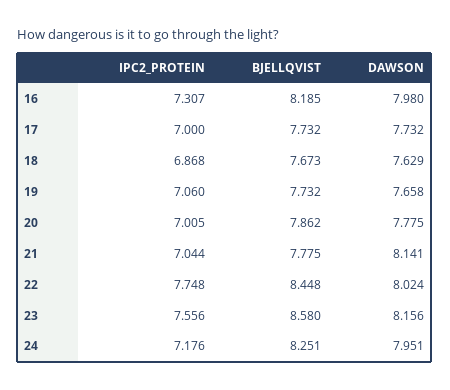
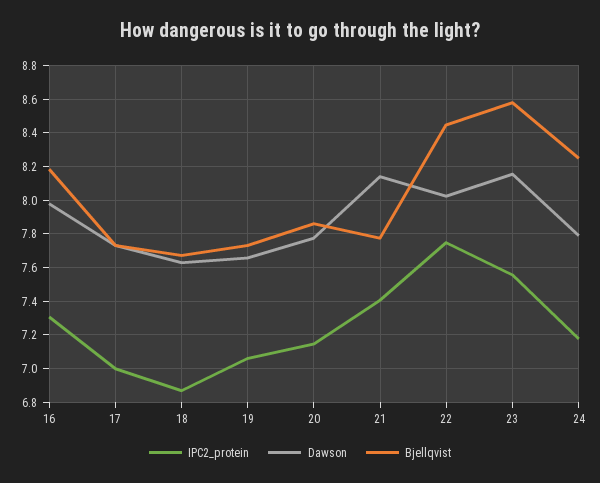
IPC2_PROTEIN, 20: 7.005 -> 7.15
IPC2_PROTEIN, 21: 7.044 -> 7.4
DAWSON, 24: 7.951 -> 7.8

